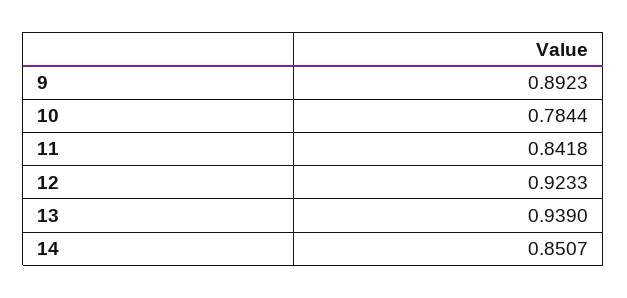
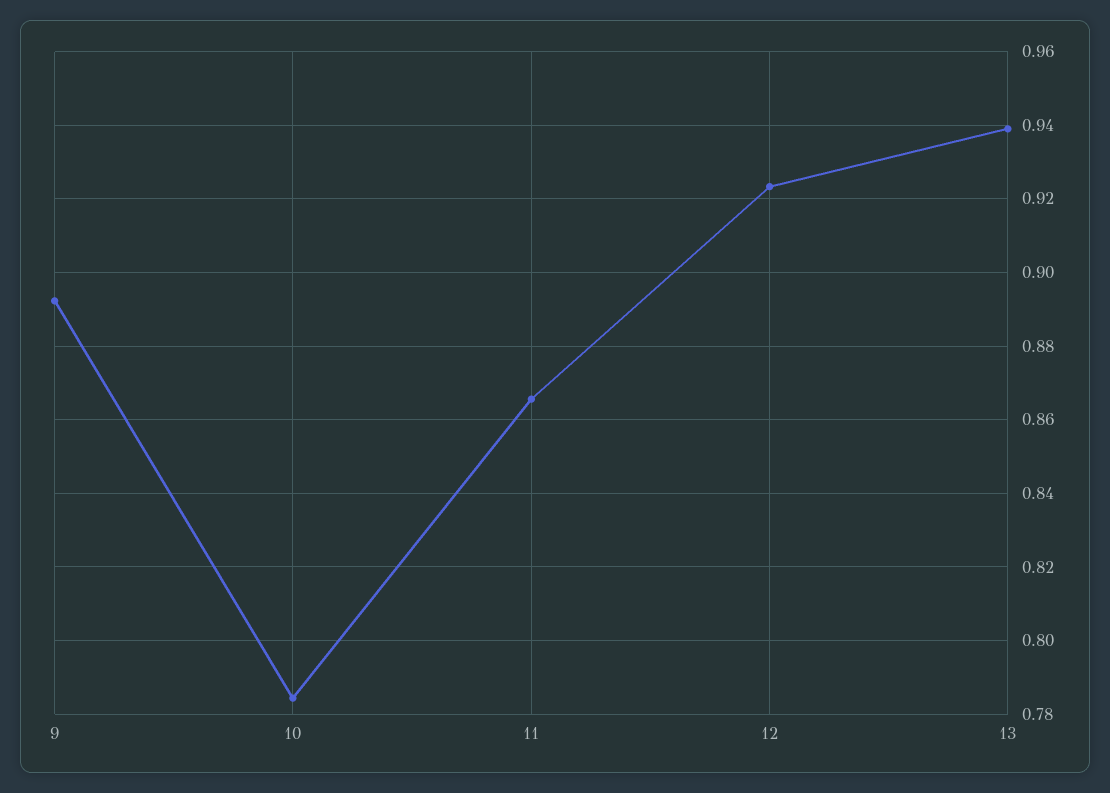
11: 0.8418 -> 0.866
14: 0.8507 -> none

